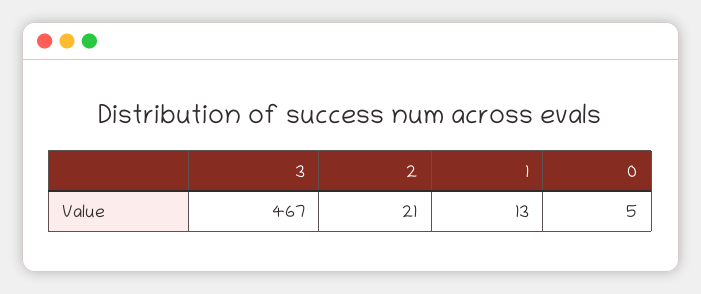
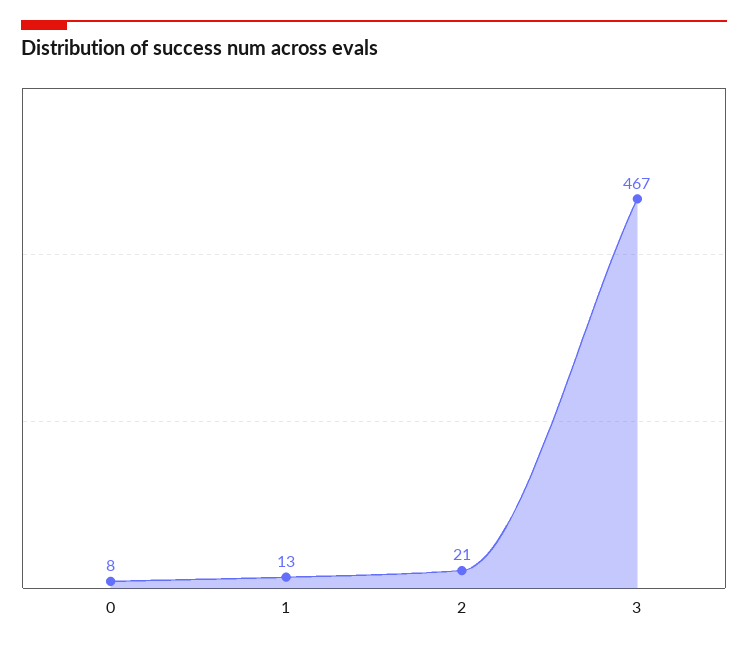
0: 5 -> 8

